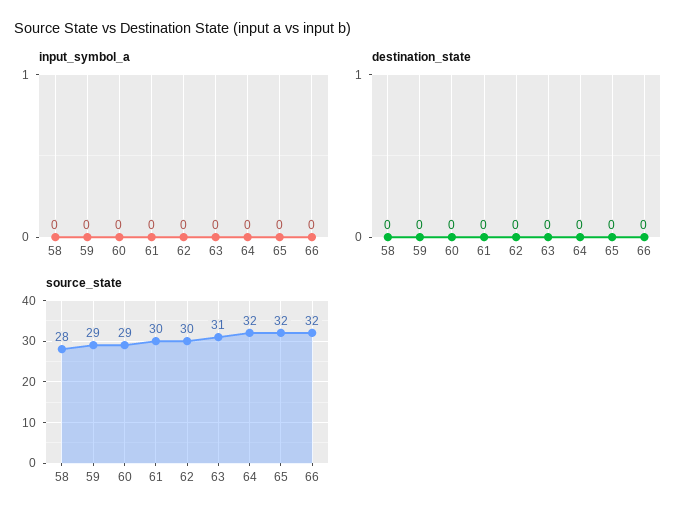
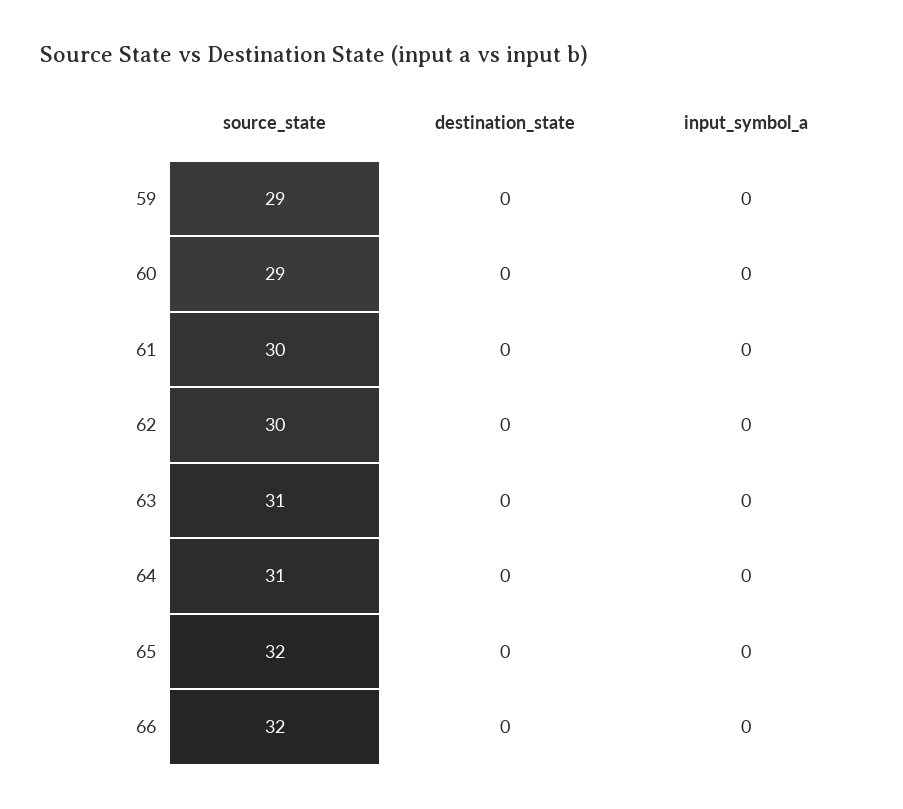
input_symbol_a, 58: 0 -> none
destination_state, 58: 0 -> none
source_state, 58: 28 -> none
source_state, 64: 32 -> 31

